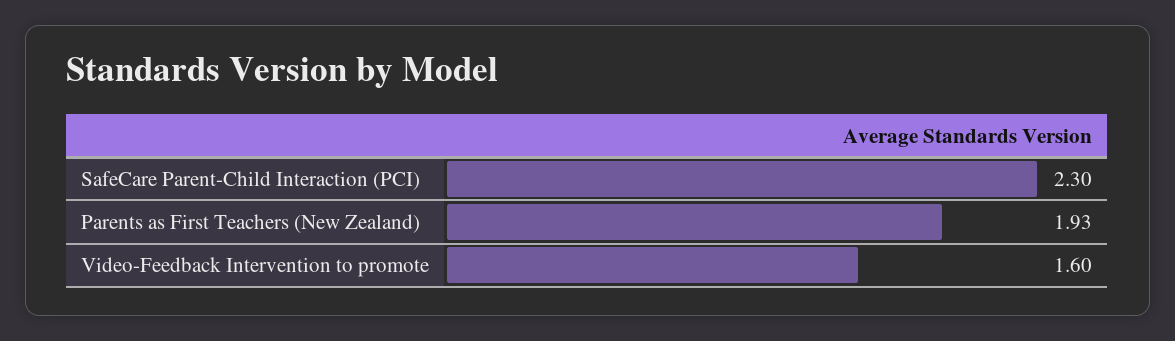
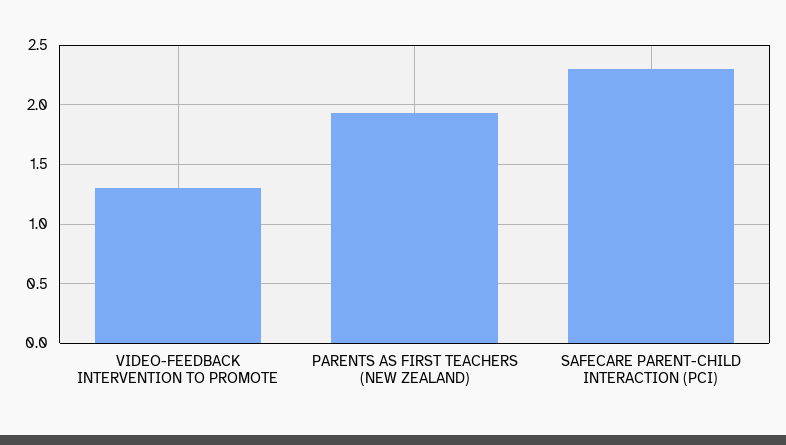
Video-Feedback Intervention to promote: 1.6 -> 1.3

